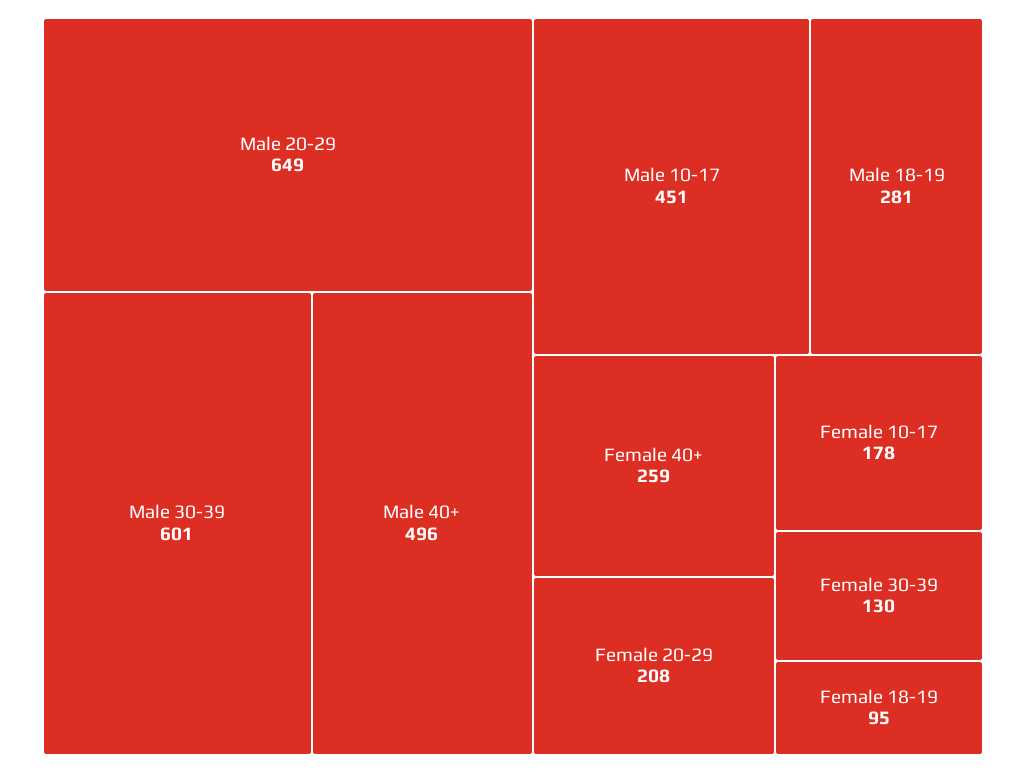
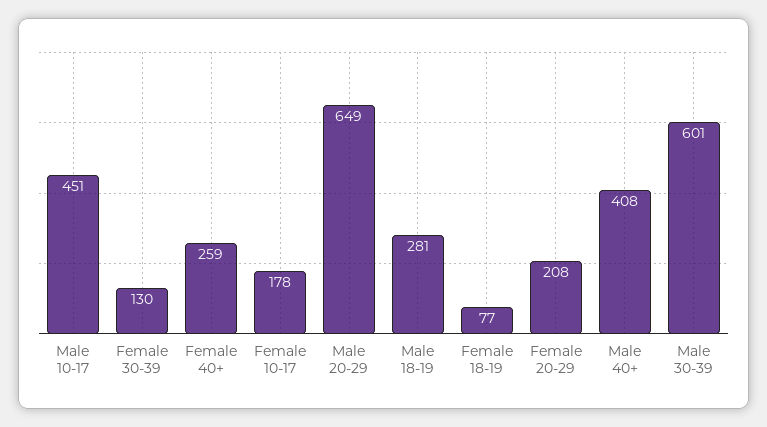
Male 40+: 496 -> 408
Female 18-19: 95 -> 77

